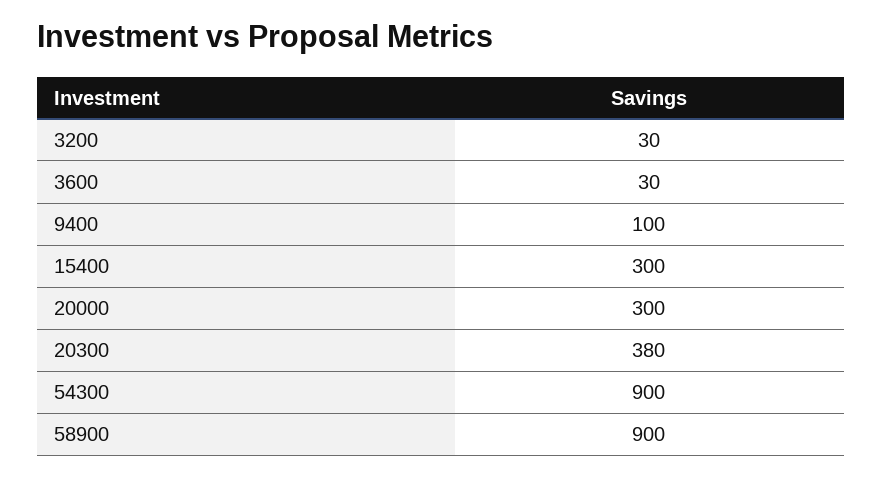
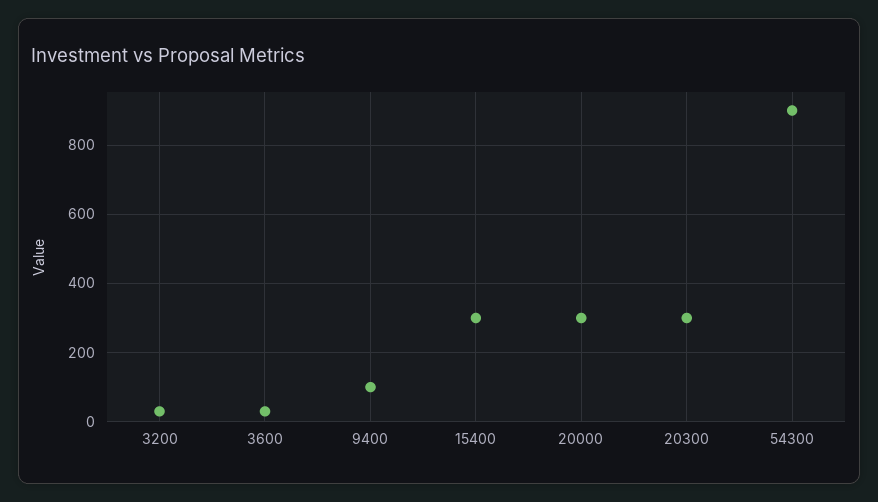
20300: 380 -> 300
58900: 900 -> none

